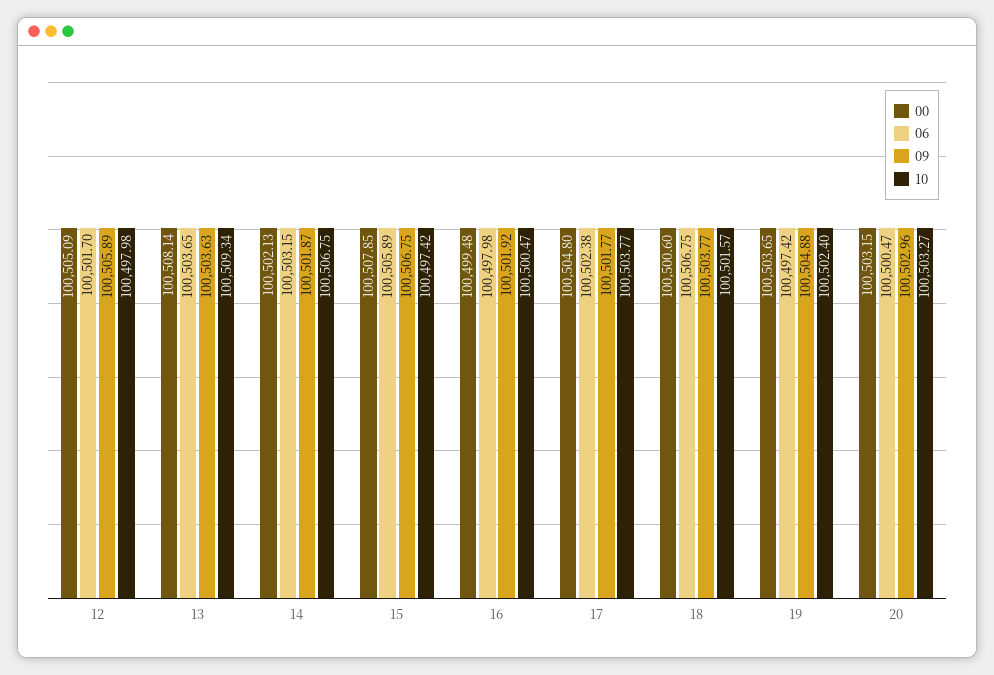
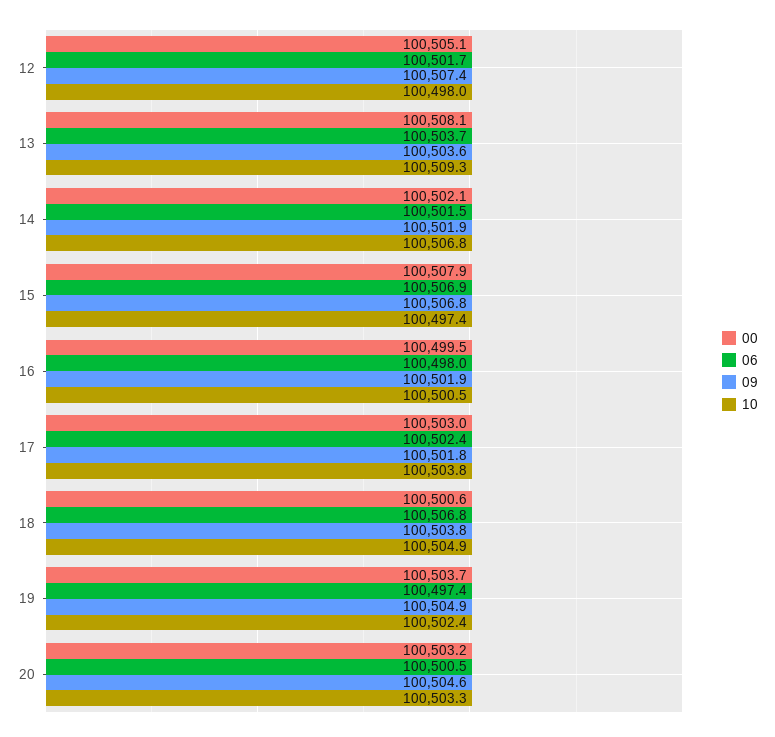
09, 12: 100505.89 -> 100507.4
06, 14: 100503.15 -> 100501.5
06, 15: 100505.89 -> 100506.9
00, 17: 100504.8 -> 100503
10, 18: 100501.57 -> 100504.9
09, 20: 100502.96 -> 100504.6

